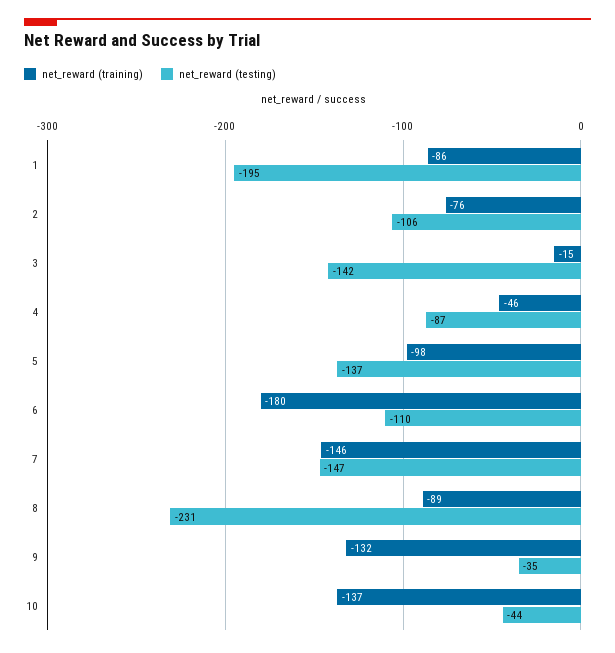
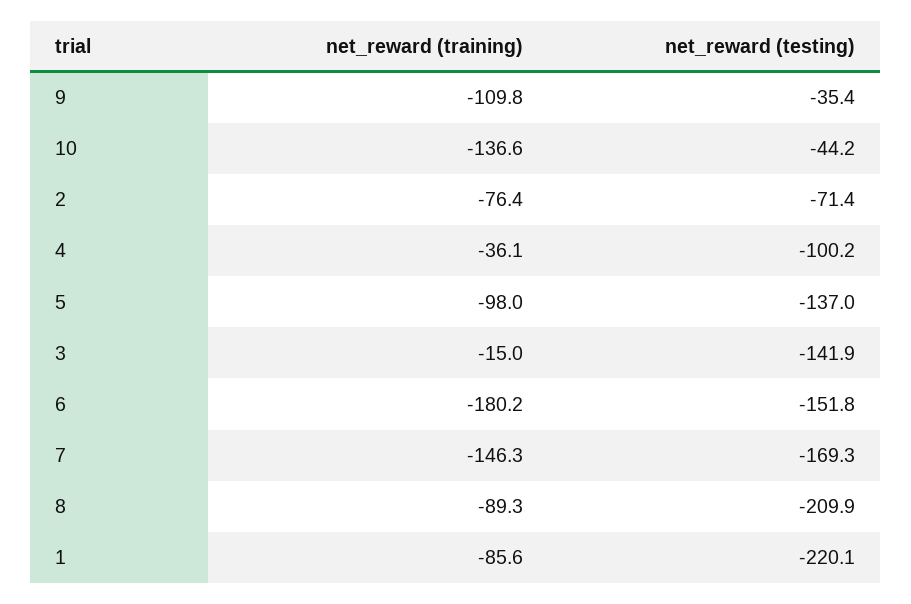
net_reward (testing), 1: -195 -> -220.1
net_reward (testing), 2: -106 -> -71.4
net_reward (training), 4: -46 -> -36.1
net_reward (testing), 4: -87 -> -100.2
net_reward (testing), 6: -110 -> -151.8
net_reward (testing), 7: -147 -> -169.3
net_reward (testing), 8: -231 -> -209.9
net_reward (training), 9: -132 -> -109.8

